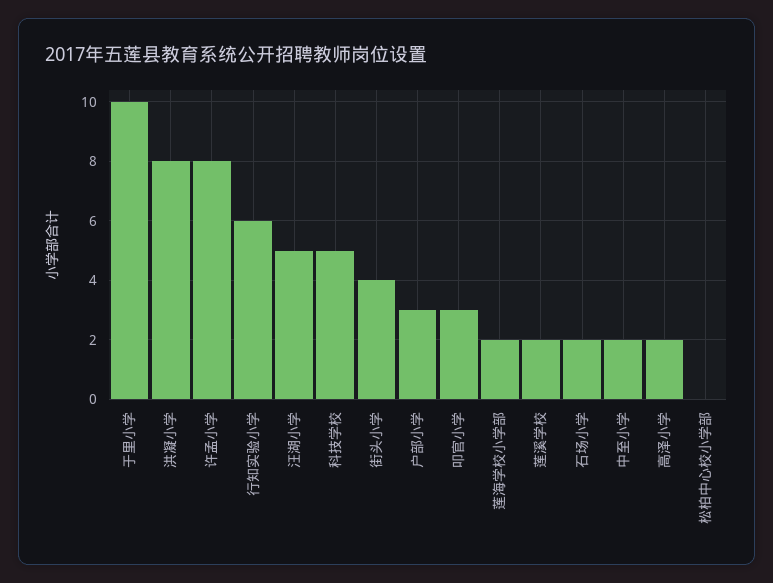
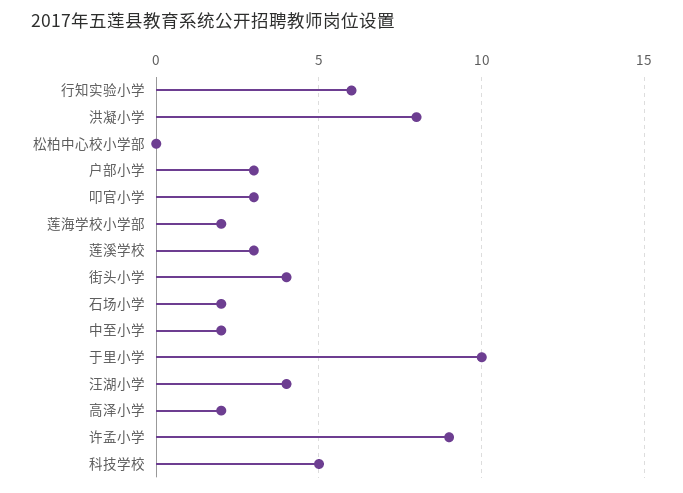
许孟小学: 8 -> 9
汪湖小学: 5 -> 4
莲溪学校: 2 -> 3

